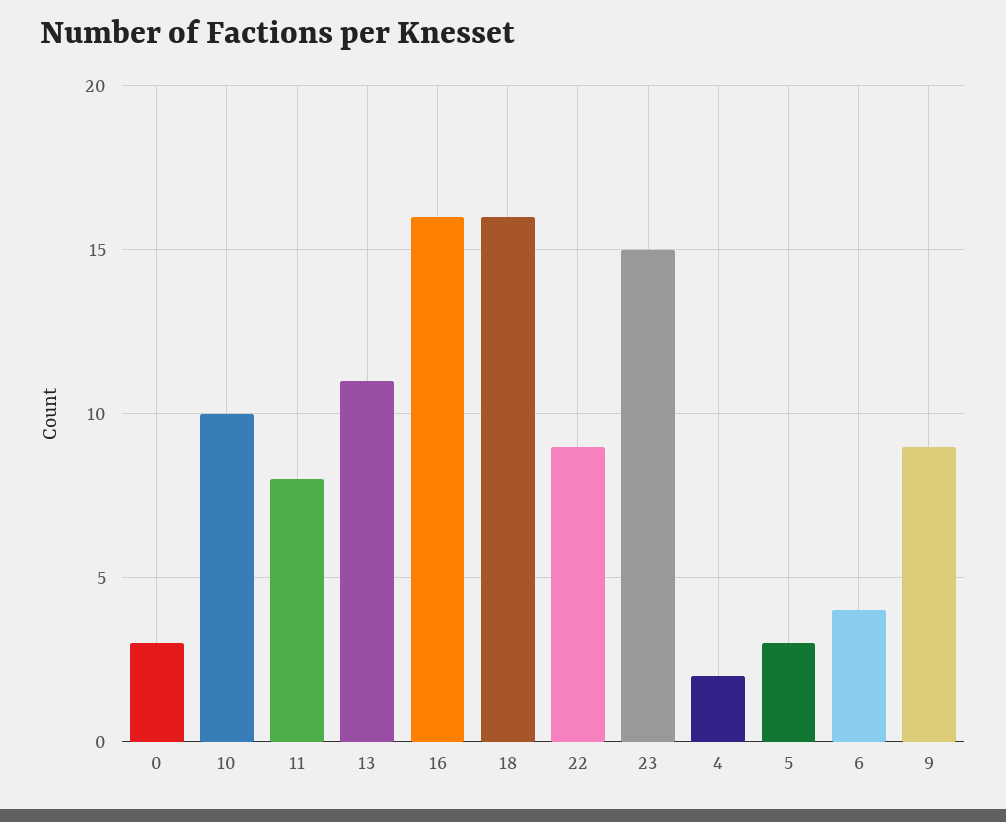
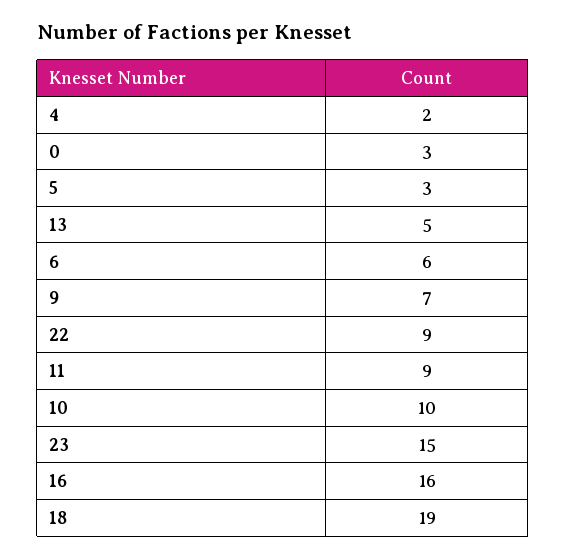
11: 8 -> 9
13: 11 -> 5
18: 16 -> 19
6: 4 -> 6
9: 9 -> 7

